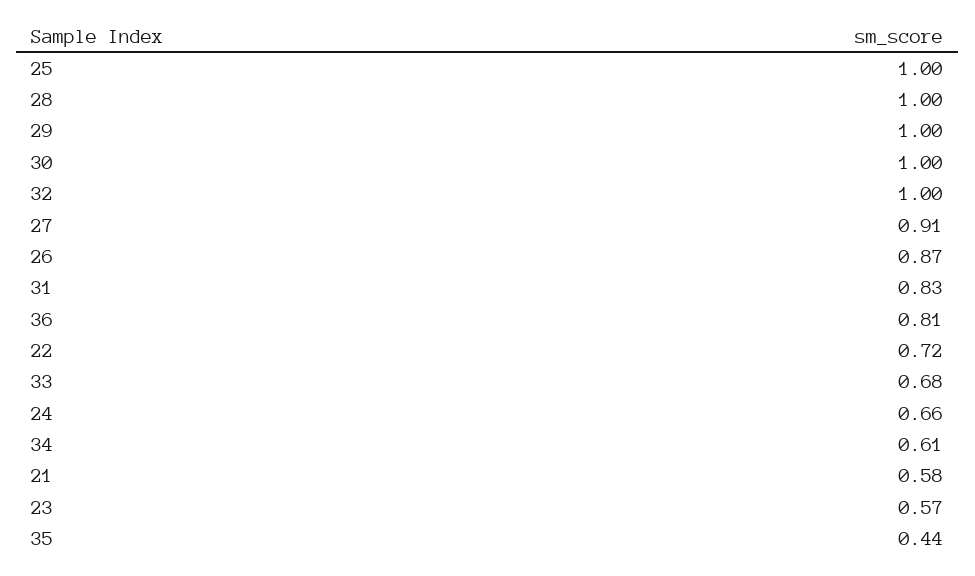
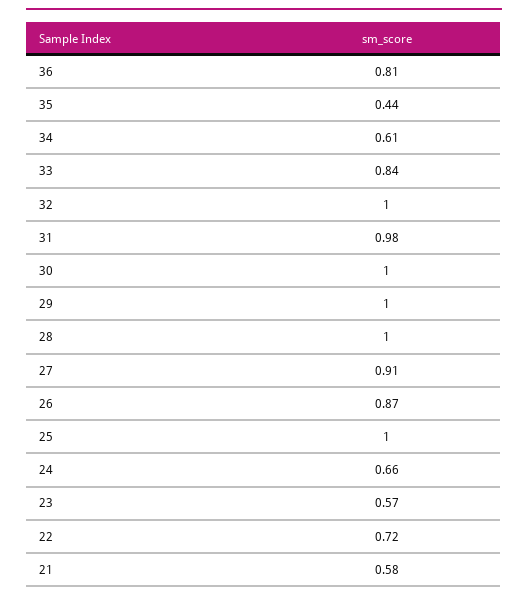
31: 0.83 -> 0.98
33: 0.68 -> 0.84

